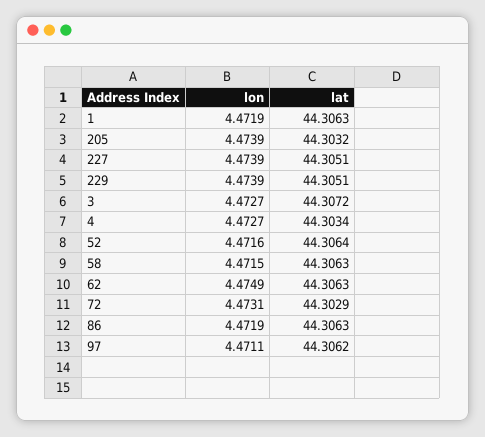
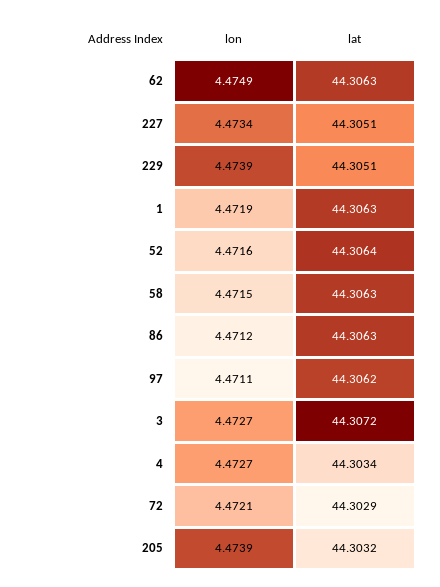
lon, 227: 4.4739 -> 4.4734
lon, 72: 4.4731 -> 4.4721
lon, 86: 4.4719 -> 4.4712

